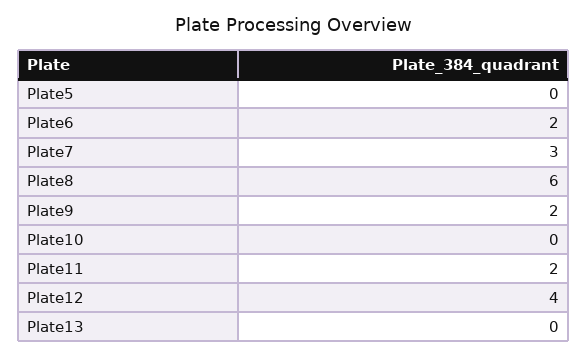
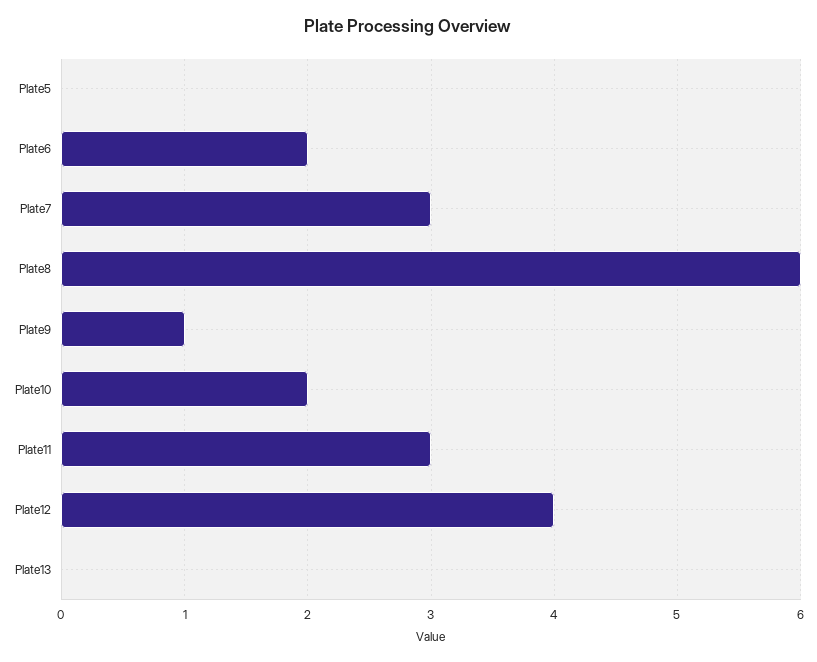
Plate9: 2 -> 1
Plate10: 0 -> 2
Plate11: 2 -> 3

